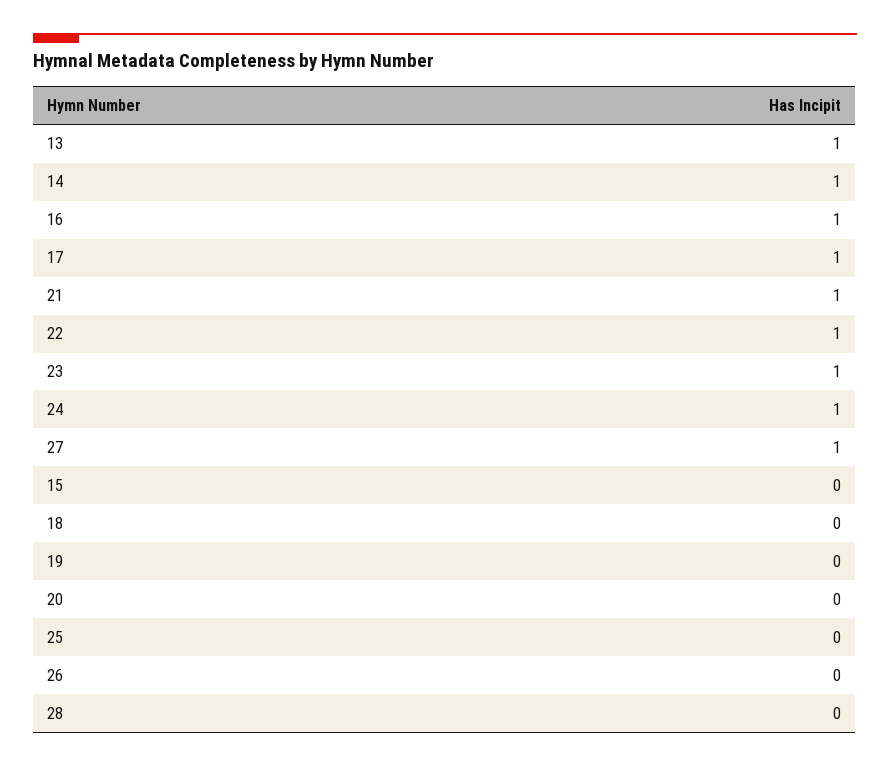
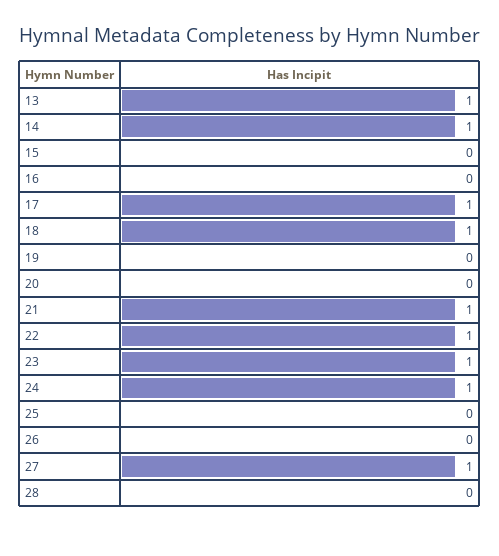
16: 1 -> 0
18: 0 -> 1

